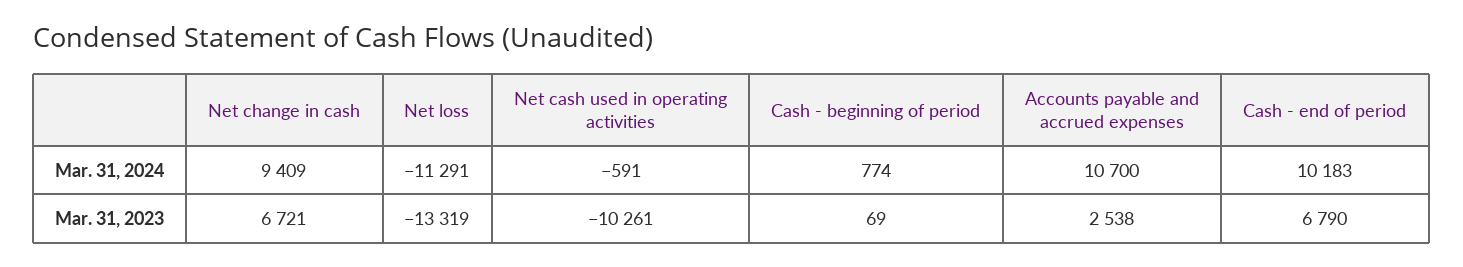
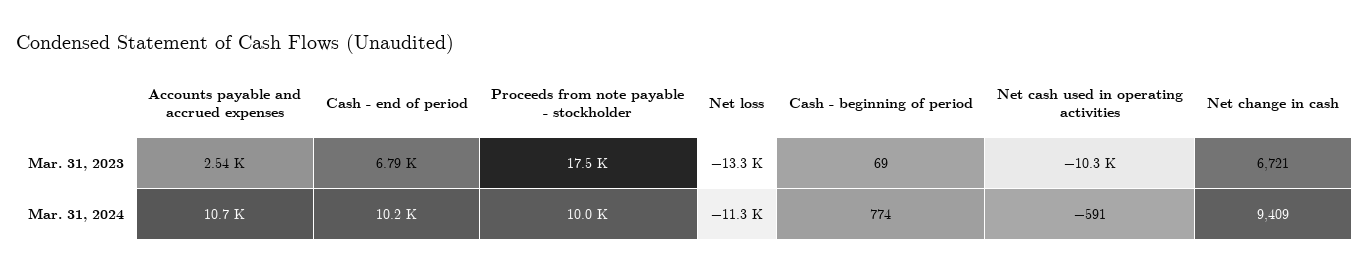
Proceeds from note payable - stockholder, Mar. 31, 2023: none -> 17500
Proceeds from note payable - stockholder, Mar. 31, 2024: none -> 10000

